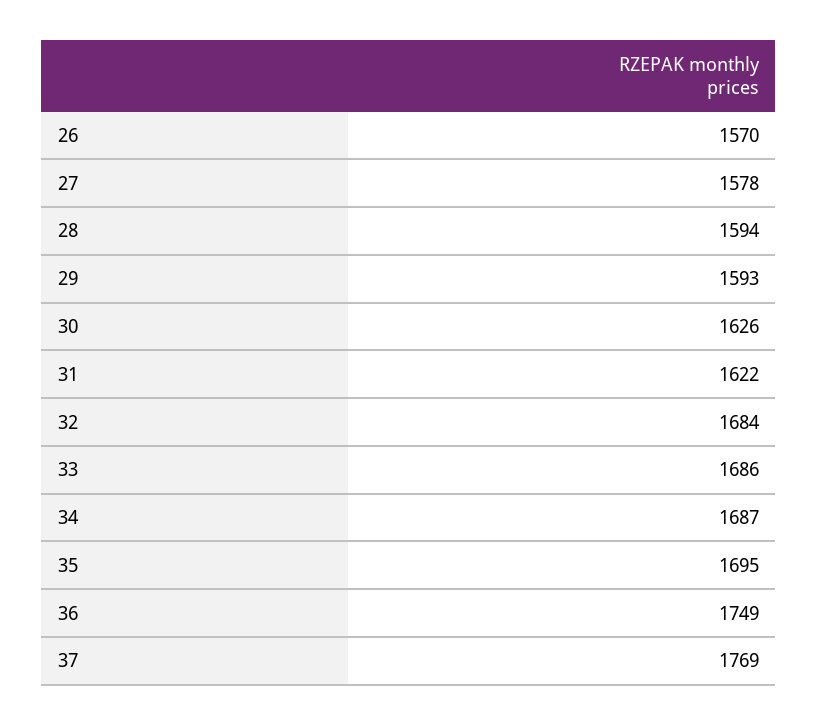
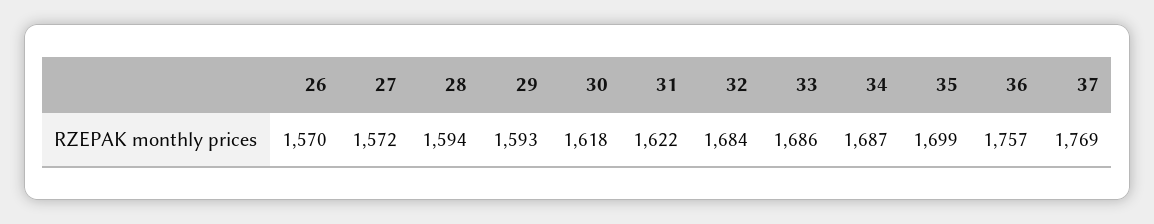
27: 1578 -> 1572
30: 1626 -> 1618
35: 1695 -> 1699
36: 1749 -> 1757

